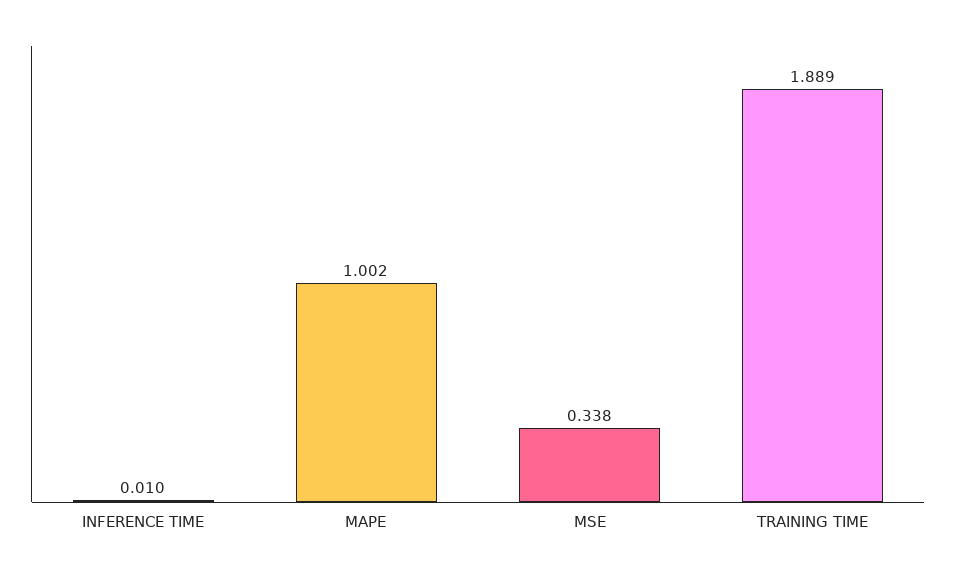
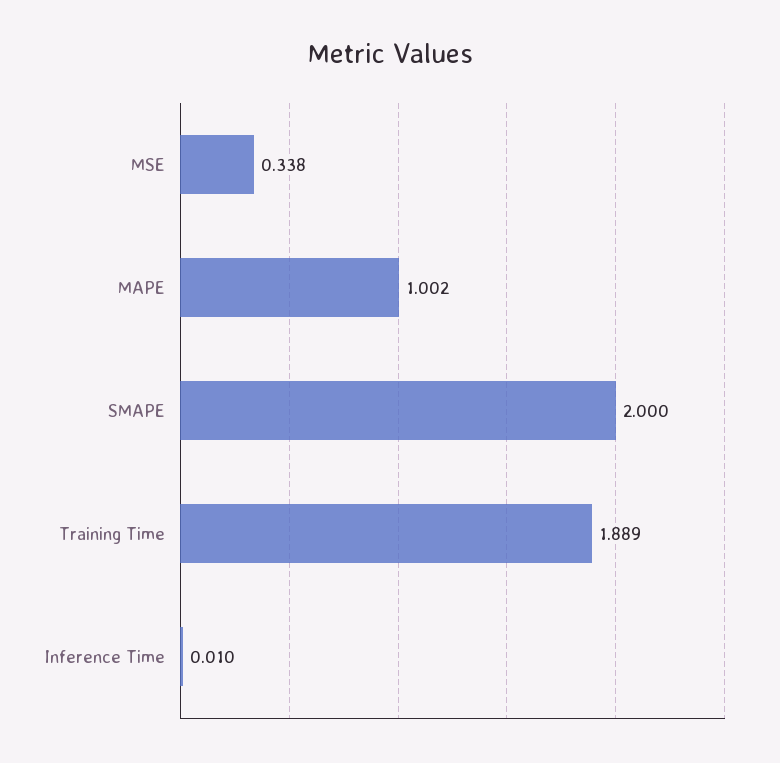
SMAPE: none -> 2

